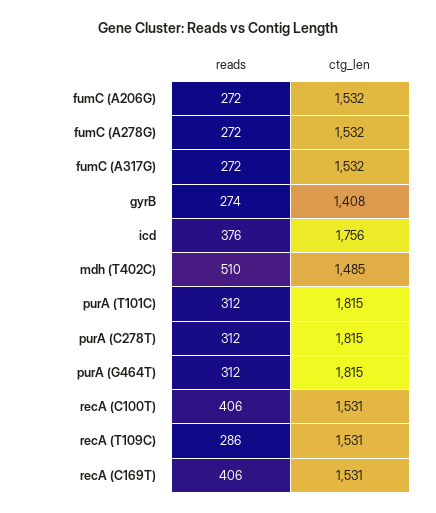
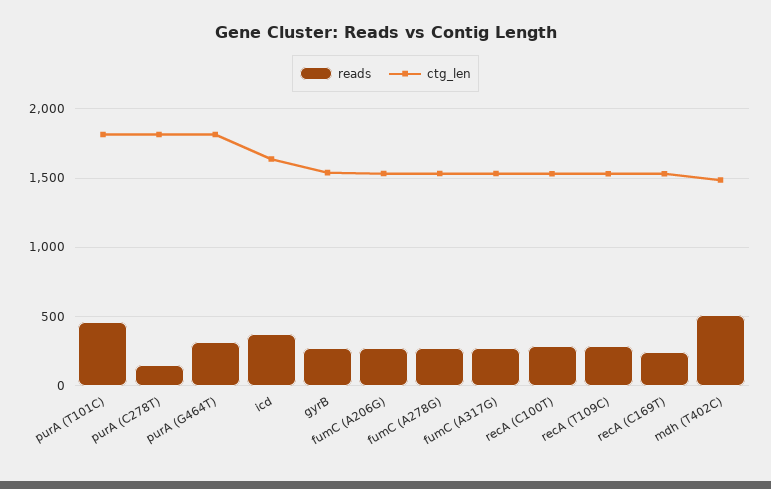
ctg_len, gyrB: 1408 -> 1550
ctg_len, icd: 1756 -> 1650
reads, purA (T101C): 312 -> 450
reads, purA (C278T): 312 -> 150
reads, recA (C100T): 406 -> 300
reads, recA (C169T): 406 -> 250

